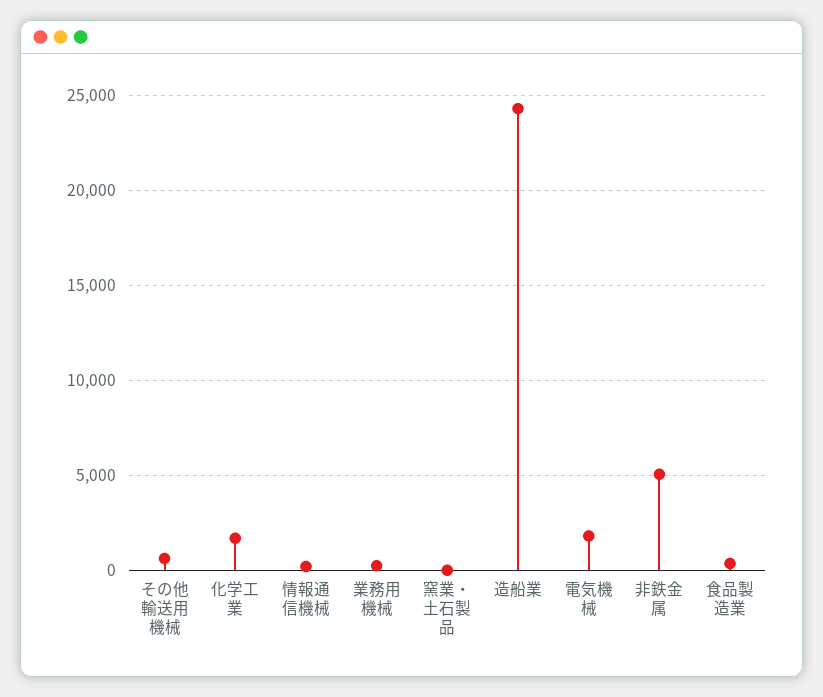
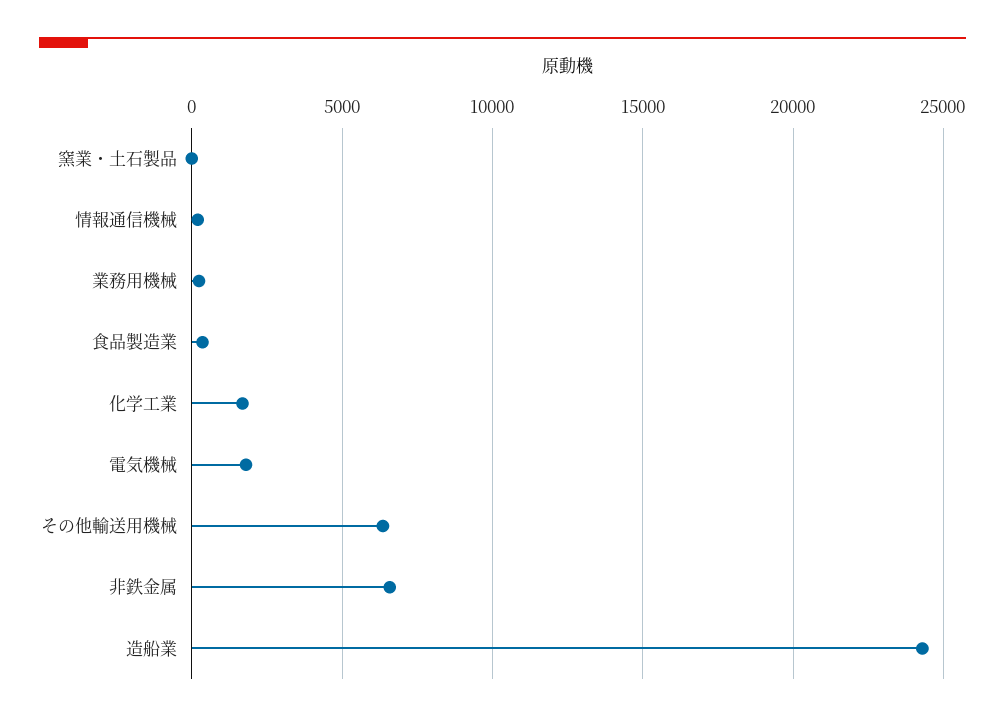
その他輸送用機械: 500 -> 6500
非鉄金属: 5000 -> 6500

